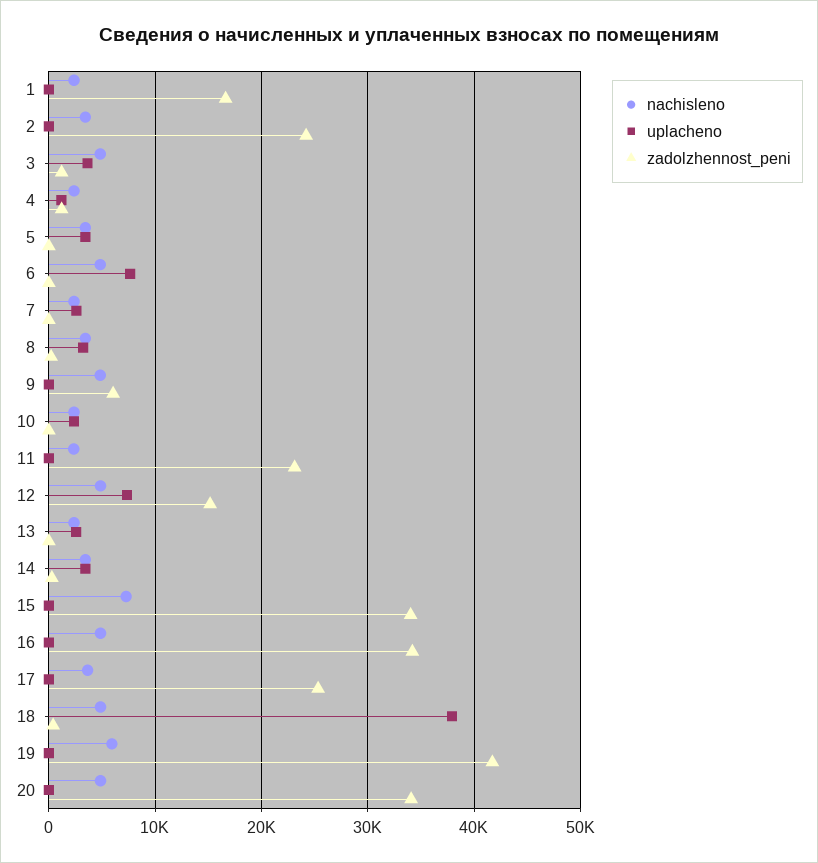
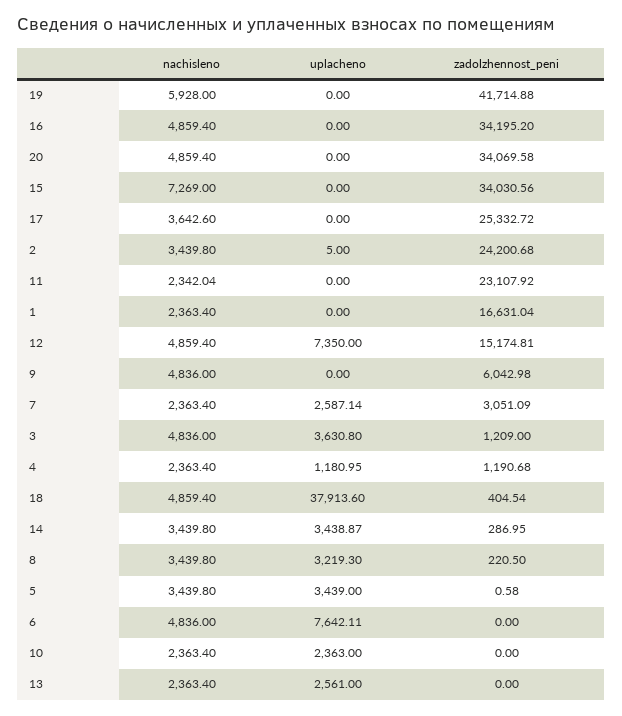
zadolzhennost_peni, 7: 0 -> 3051.09

